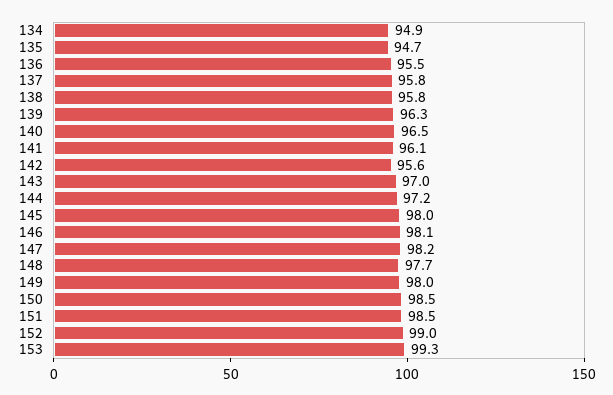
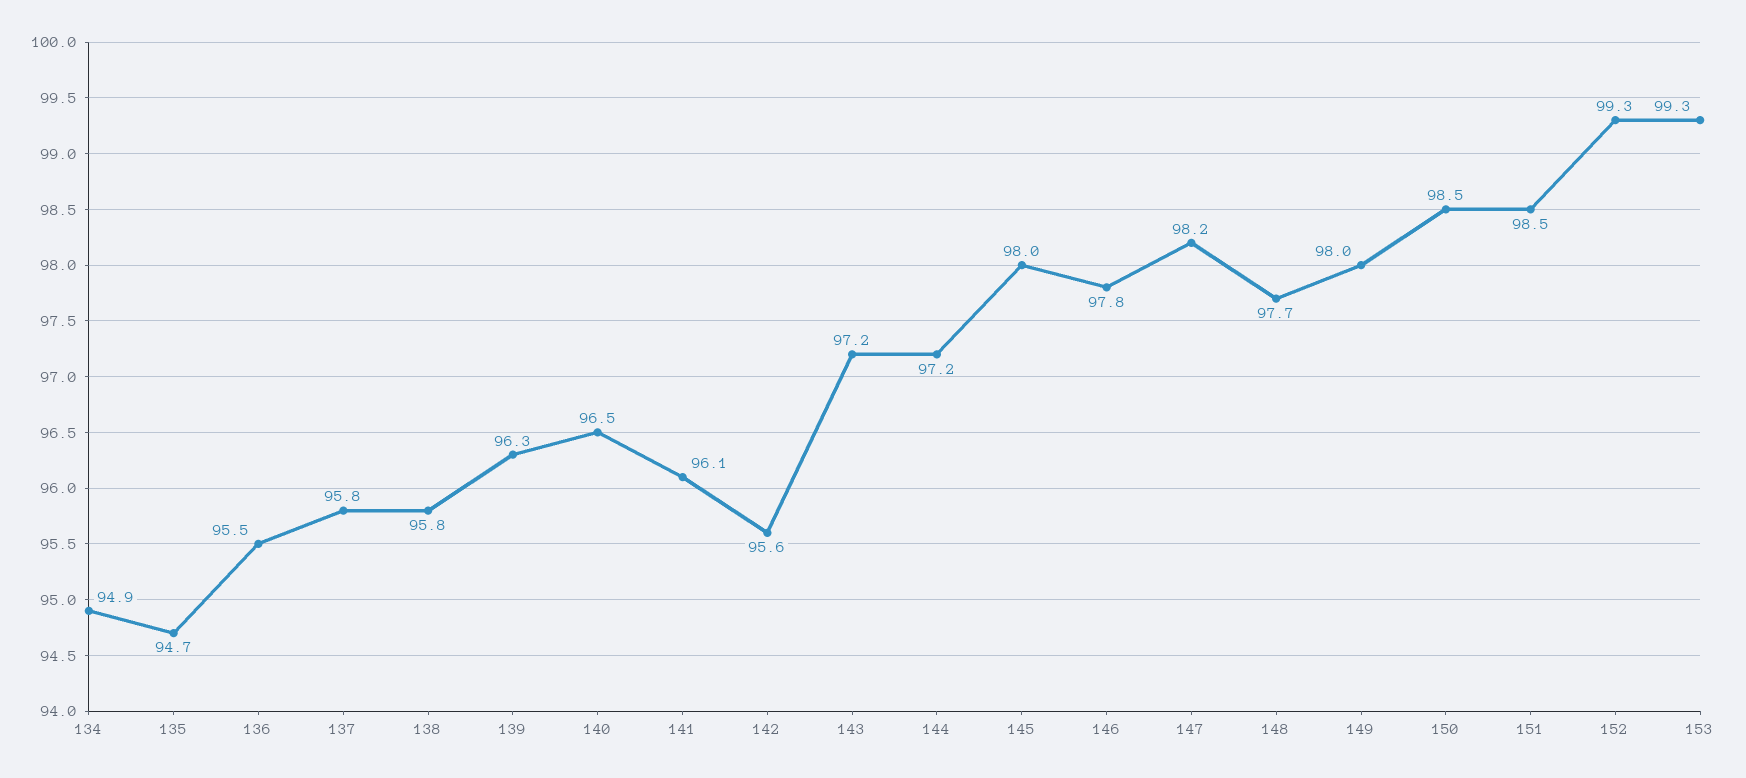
143: 97 -> 97.2
146: 98.1 -> 97.8
152: 99 -> 99.3

